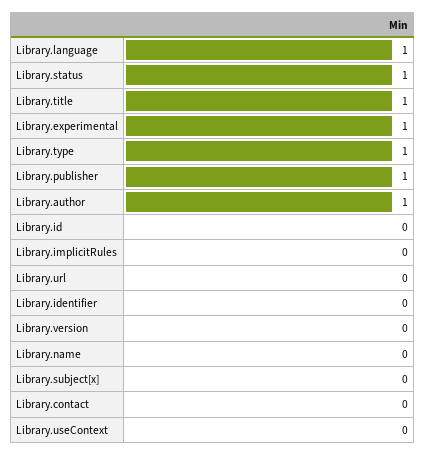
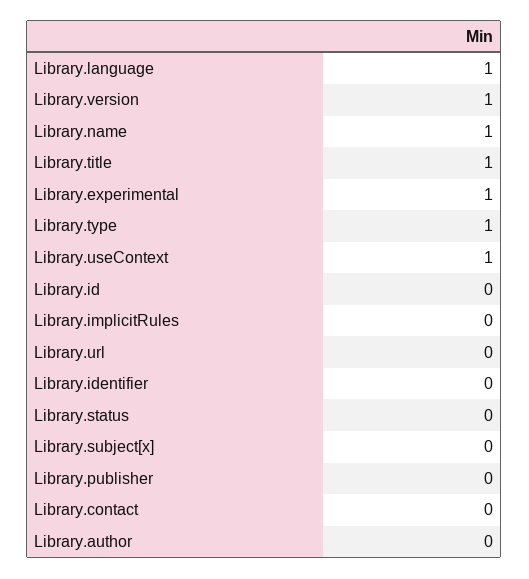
Library.status: 1 -> 0
Library.publisher: 1 -> 0
Library.author: 1 -> 0
Library.version: 0 -> 1
Library.name: 0 -> 1
Library.useContext: 0 -> 1

